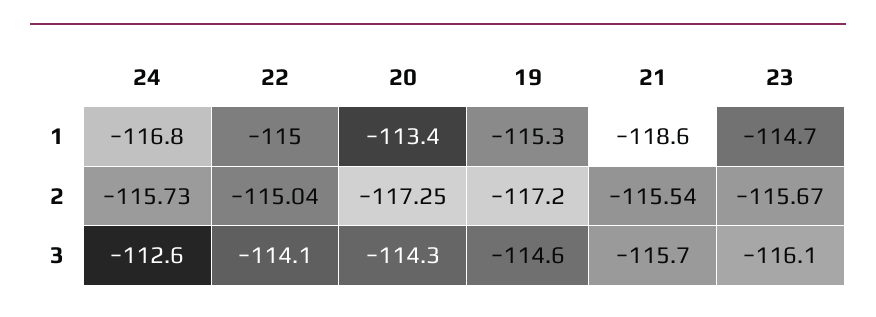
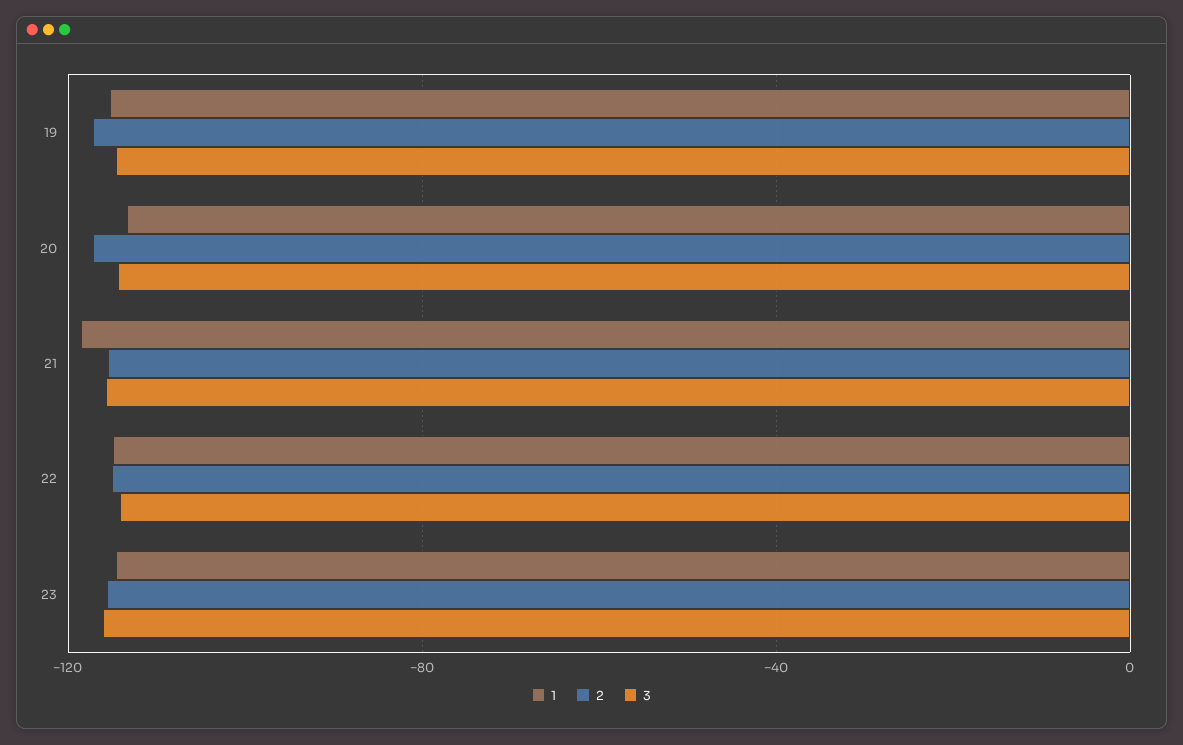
1, 24: -116.8 -> none
2, 24: -115.73 -> none
3, 24: -112.6 -> none

